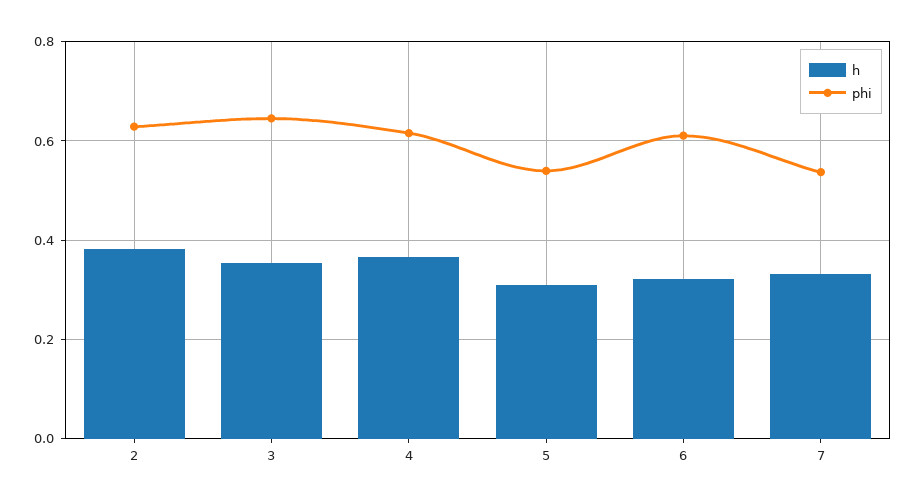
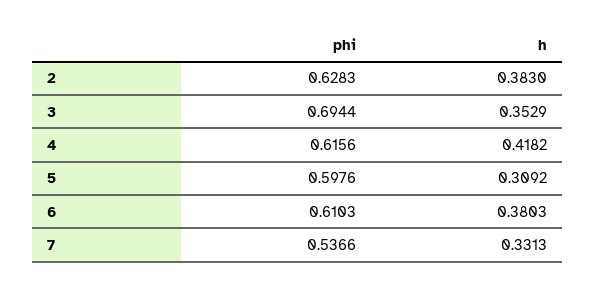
phi, 3: 0.64 -> 0.6944
h, 4: 0.36 -> 0.4182
phi, 5: 0.54 -> 0.5976
h, 6: 0.32 -> 0.3803

